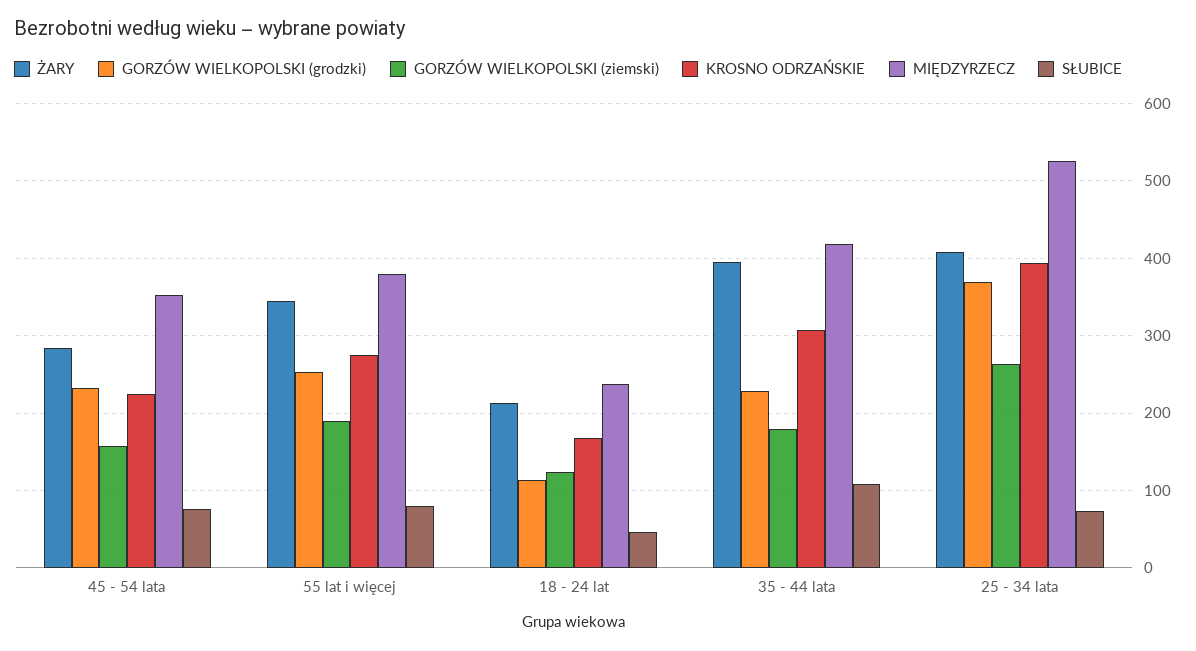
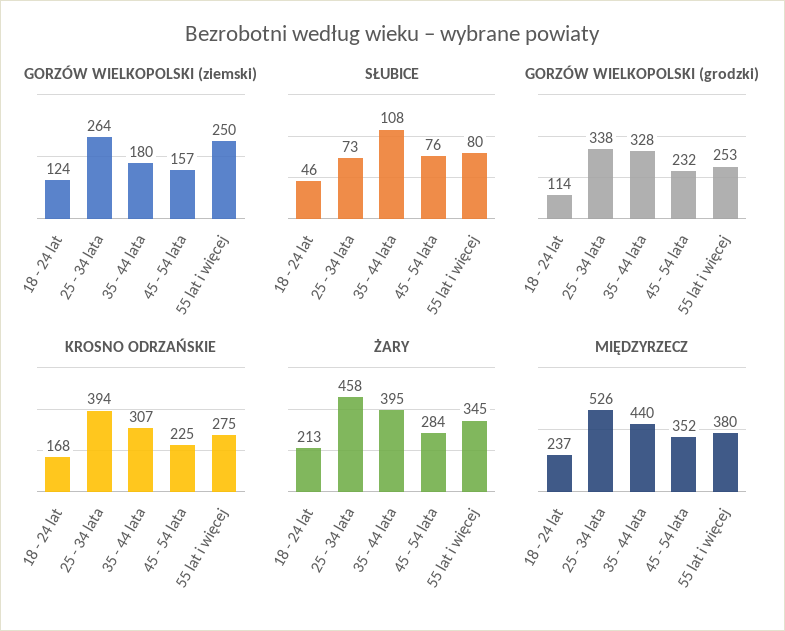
GORZÓW WIELKOPOLSKI (ziemski), 55 lat i więcej: 190 -> 250
GORZÓW WIELKOPOLSKI (grodzki), 35 - 44 lata: 230 -> 328
MIĘDZYRZECZ, 35 - 44 lata: 420 -> 440
ŻARY, 25 - 34 lata: 410 -> 458
GORZÓW WIELKOPOLSKI (grodzki), 25 - 34 lata: 370 -> 338

